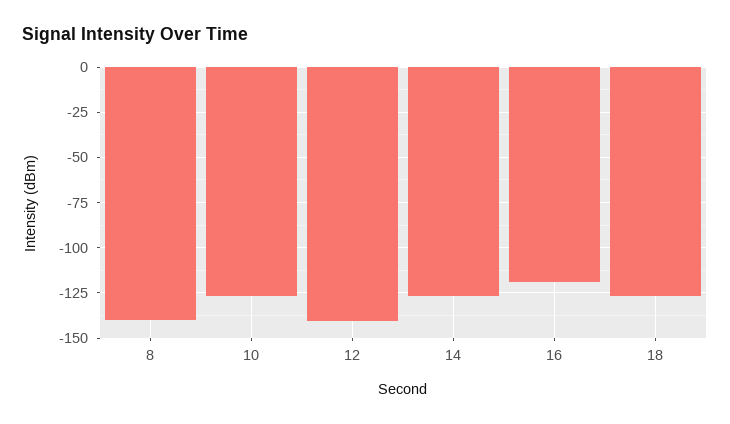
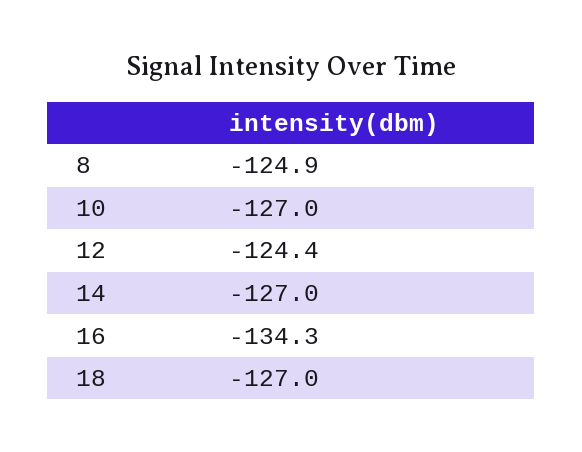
8: -140 -> -124.9
12: -140 -> -124.4
16: -120 -> -134.3

